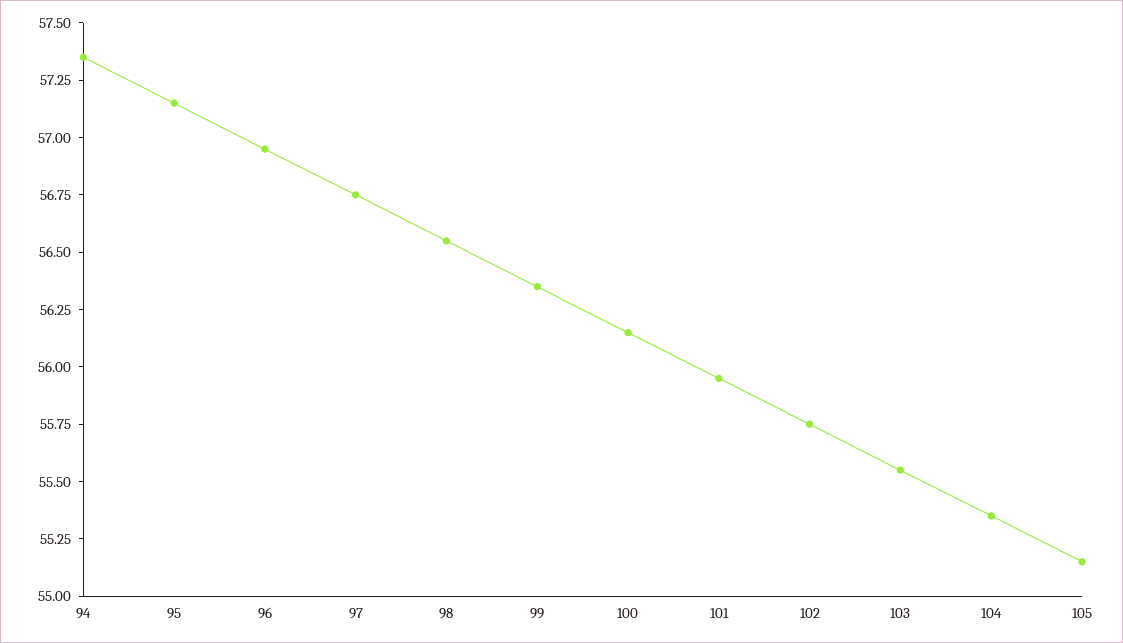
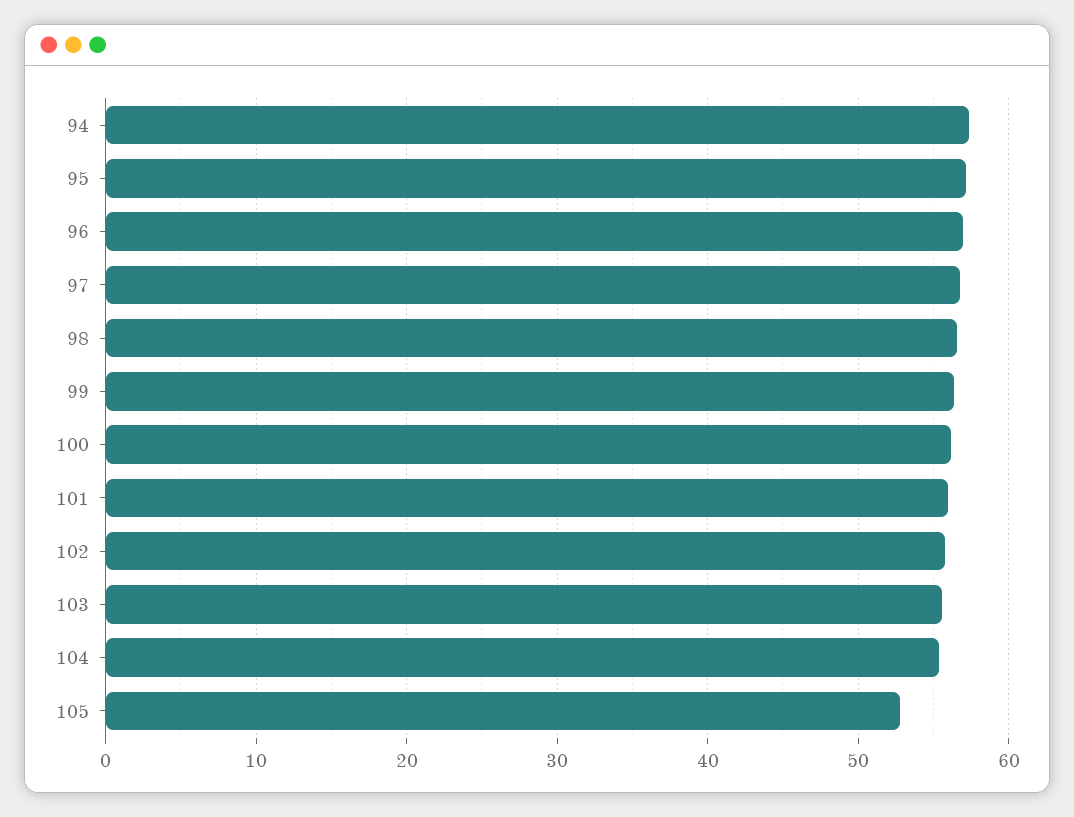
105: 55.15 -> 53

